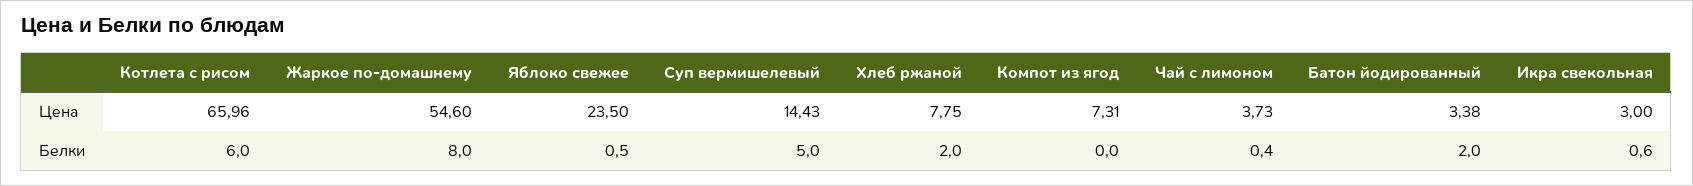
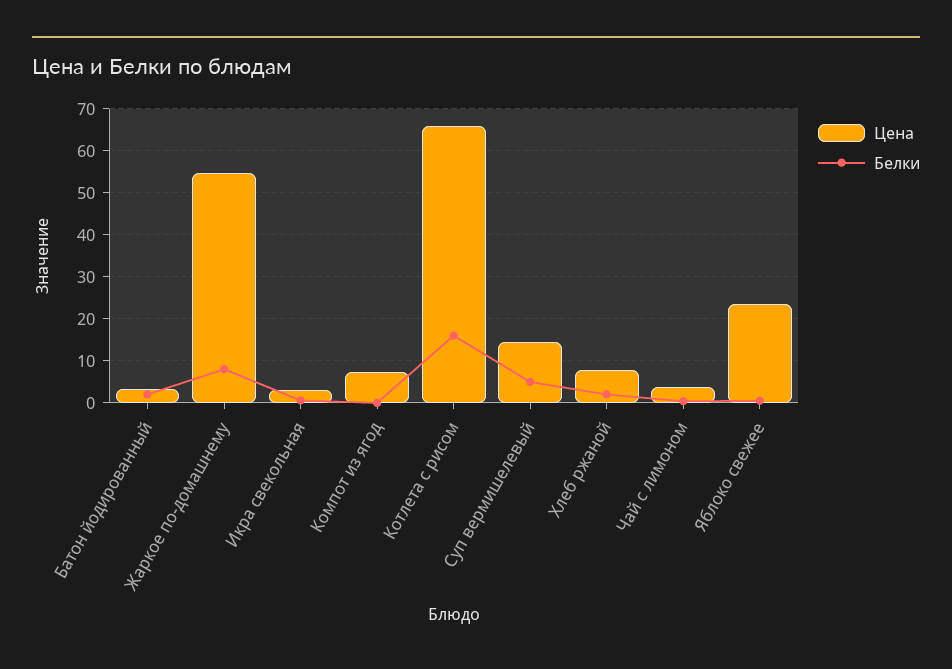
Белки, Котлета с рисом: 6 -> 16

